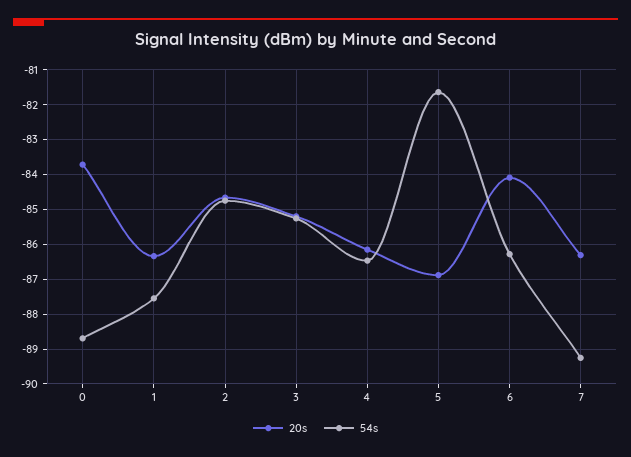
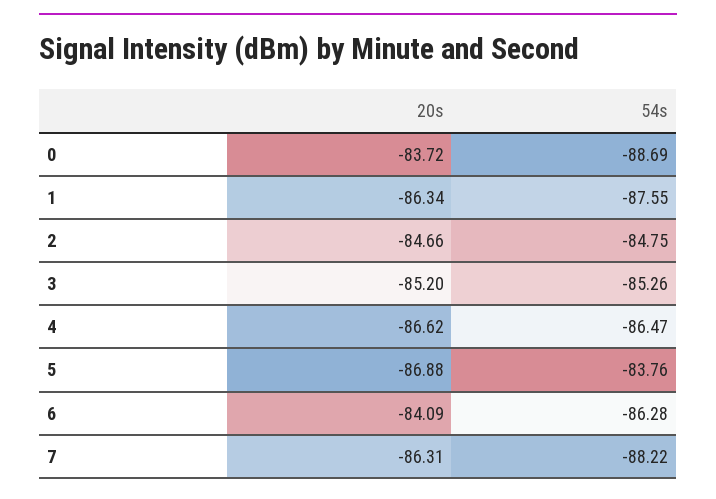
20s, 4: -86.2 -> -86.62
54s, 5: -81.6 -> -83.76
54s, 7: -89.2 -> -88.22

